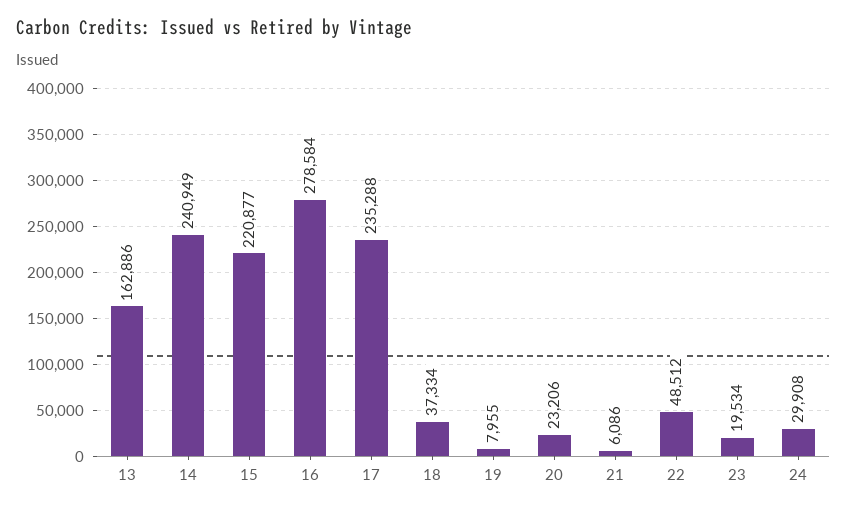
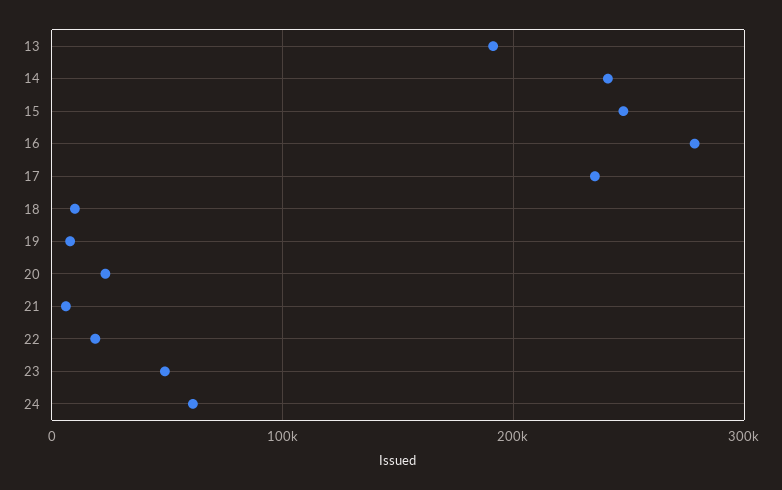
13: 162886 -> 190000
15: 220877 -> 250000
18: 37334 -> 10000
22: 48512 -> 20000
23: 19534 -> 50000
24: 29908 -> 60000

